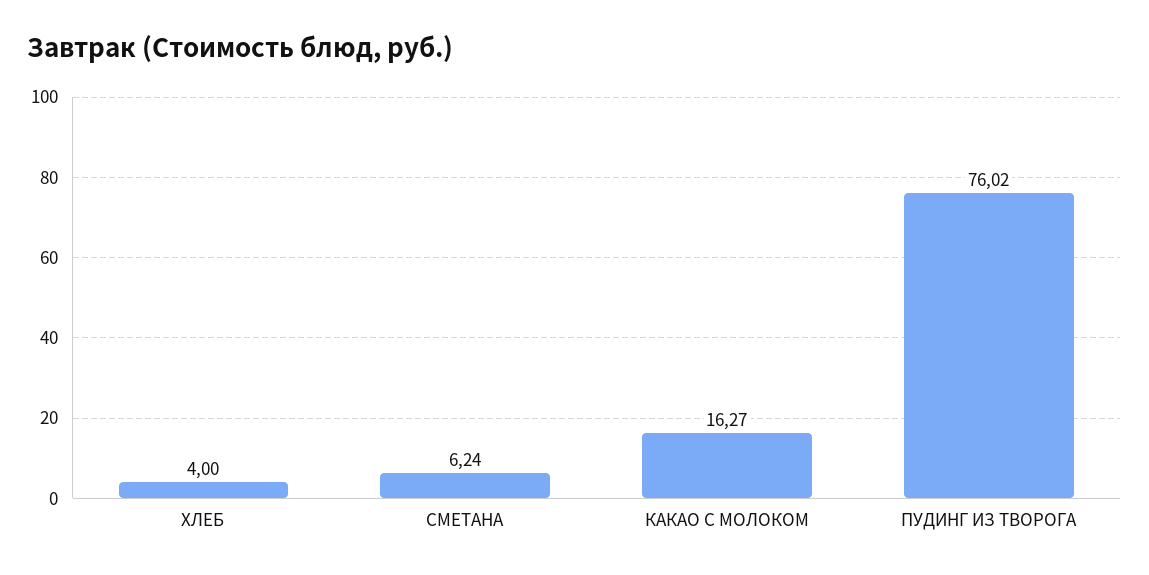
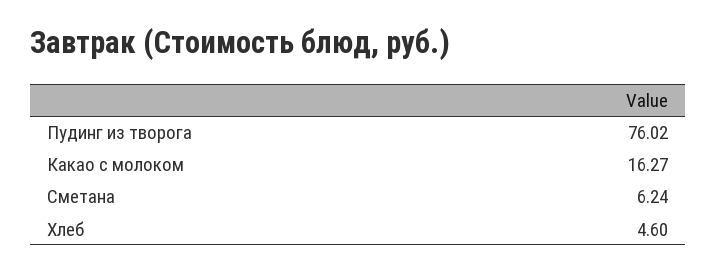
ХЛЕБ: 4 -> 4.6

